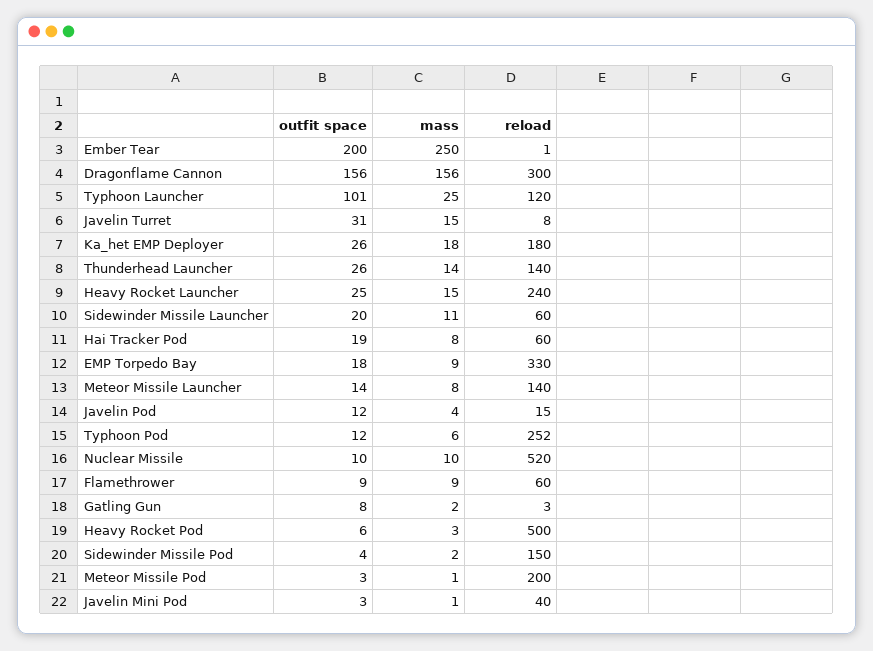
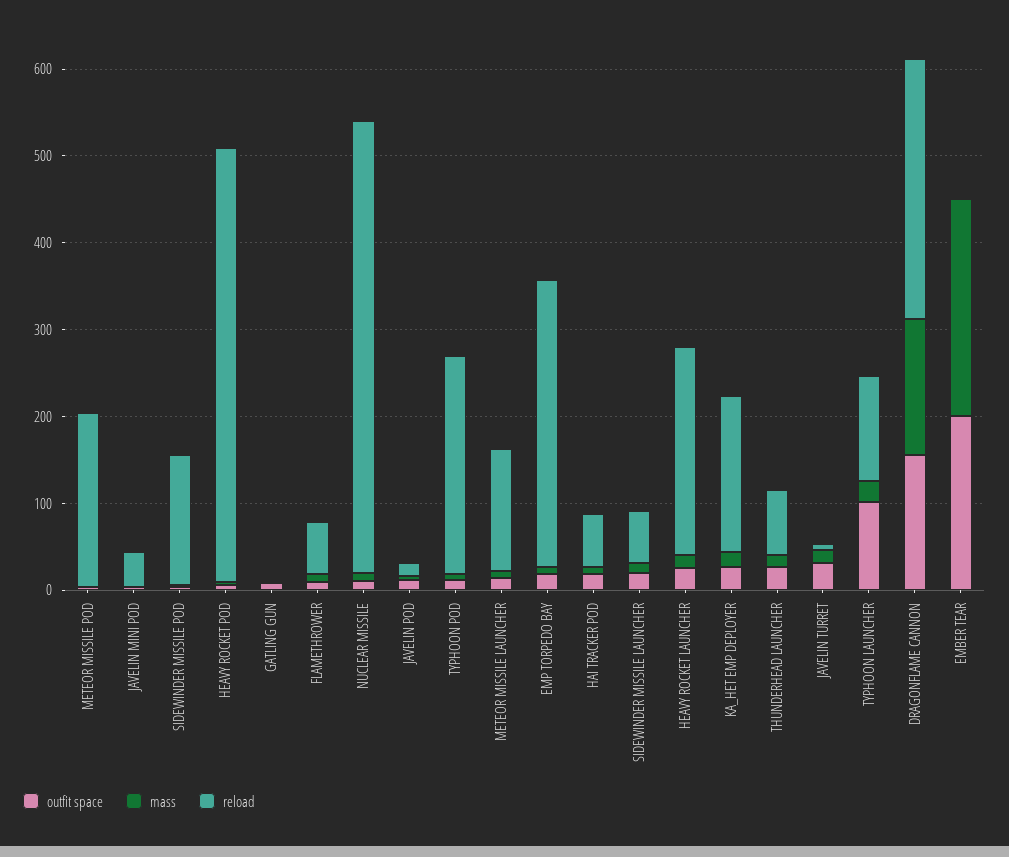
reload, Thunderhead Launcher: 140 -> 80

